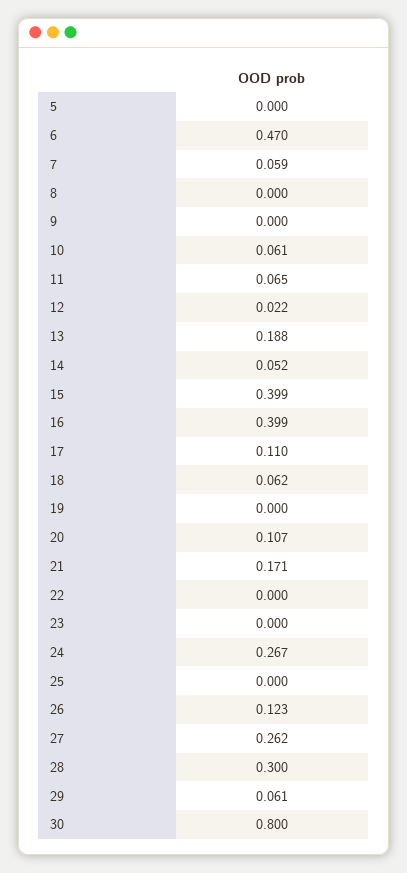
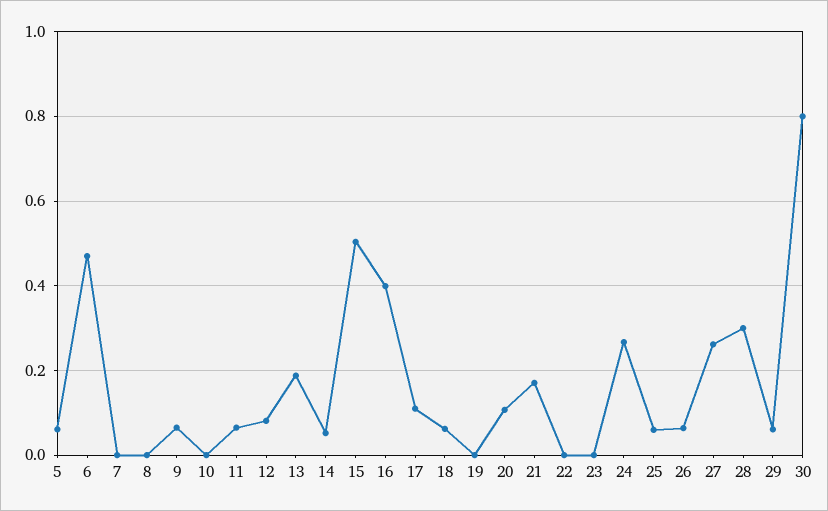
5: 0 -> 0.06
7: 0.059 -> 0
9: 0 -> 0.06
10: 0.061 -> 0
12: 0.022 -> 0.08
15: 0.399 -> 0.5
25: 0 -> 0.06
26: 0.123 -> 0.06

